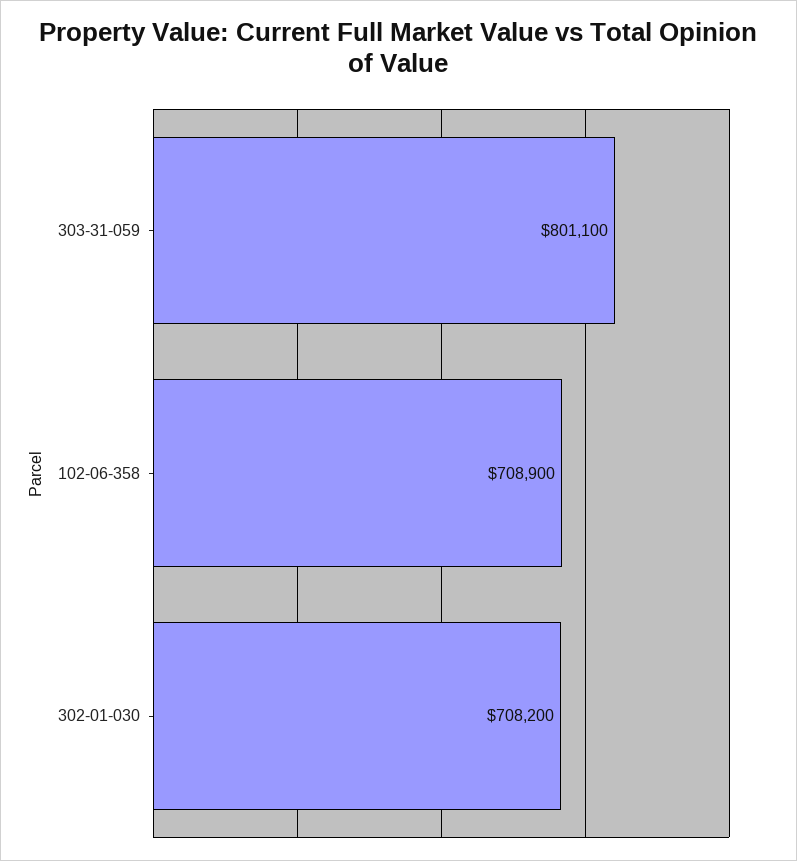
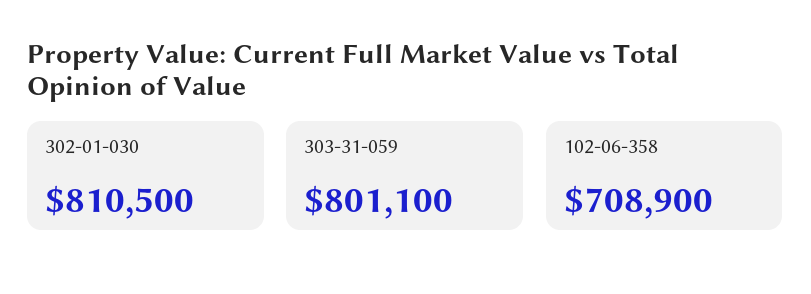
302-01-030: 708200 -> 810500

